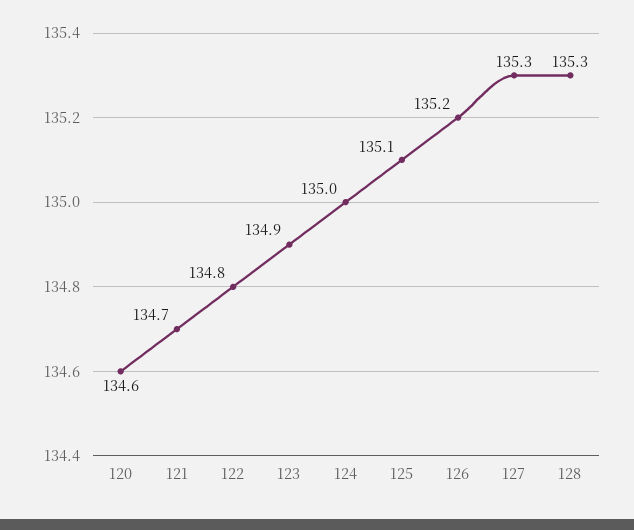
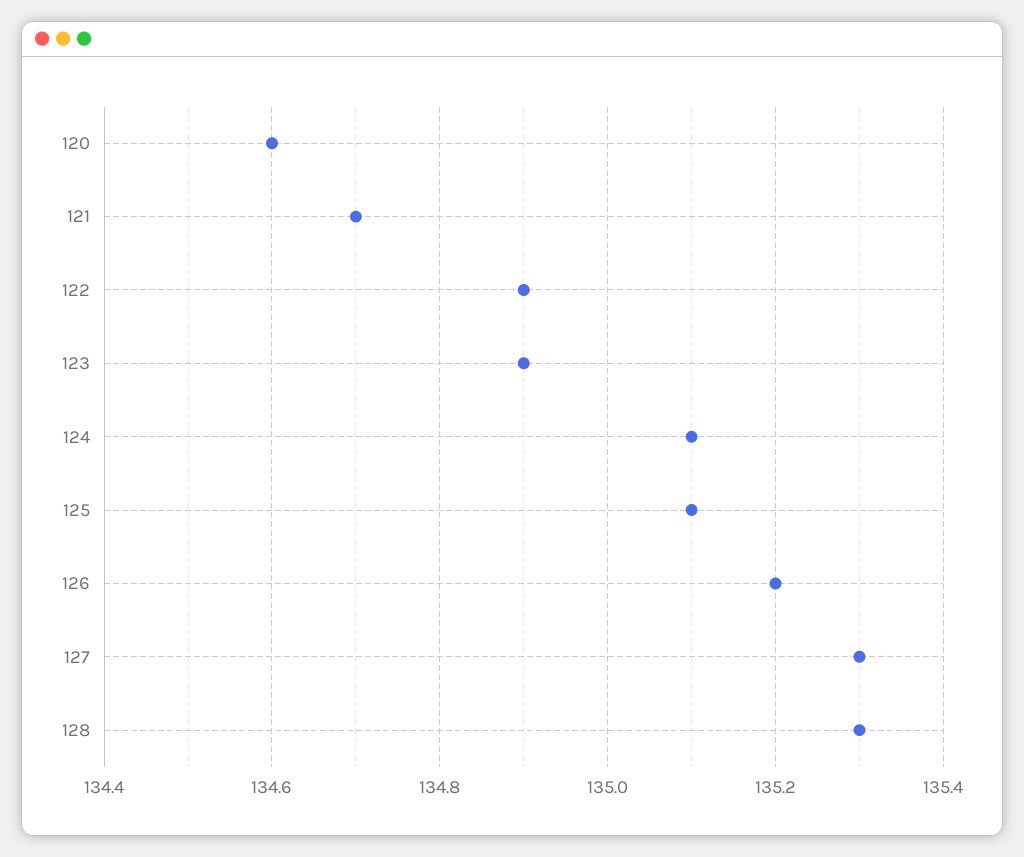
122: 134.8 -> 134.9
124: 135 -> 135.1

